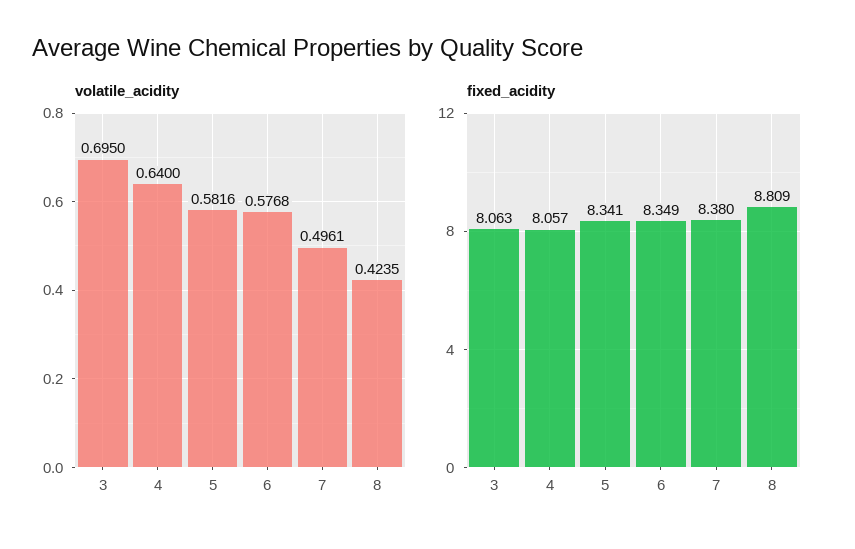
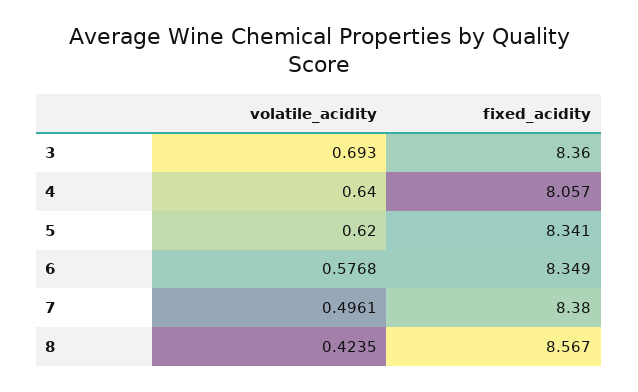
volatile_acidity, 3: 0.695 -> 0.693
volatile_acidity, 5: 0.5816 -> 0.62
fixed_acidity, 3: 8.063 -> 8.36
fixed_acidity, 8: 8.809 -> 8.567

